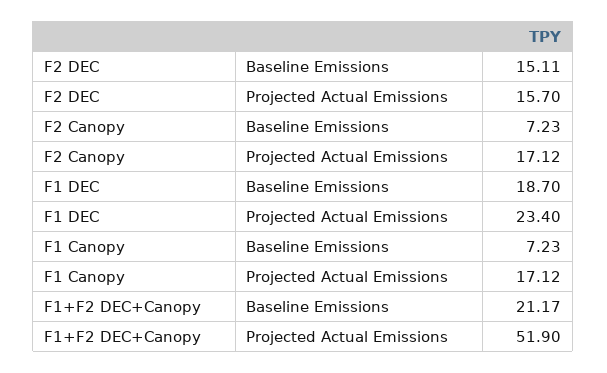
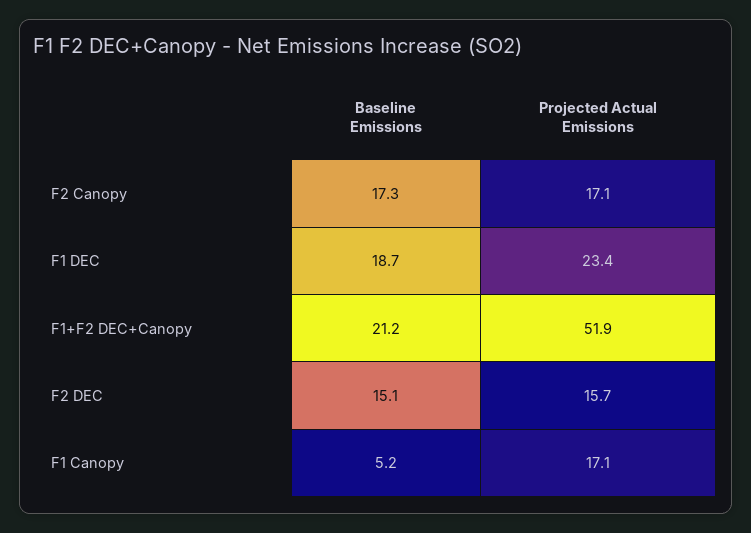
F2 Canopy, Baseline Emissions: 7.23 -> 17.3
F1 Canopy, Baseline Emissions: 7.23 -> 5.2

